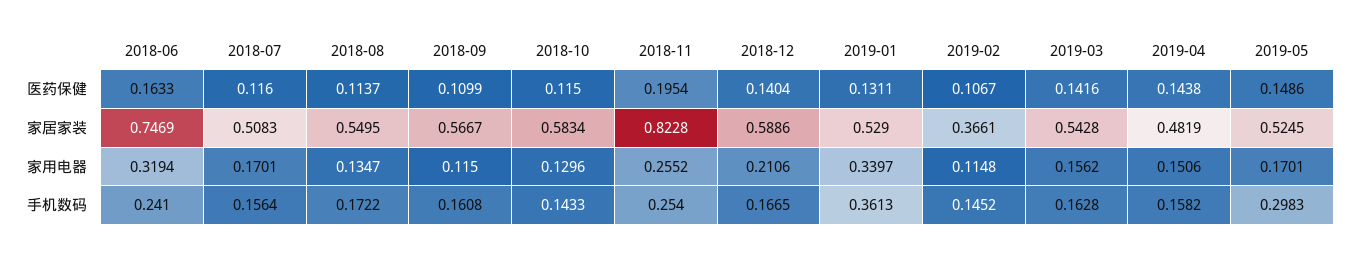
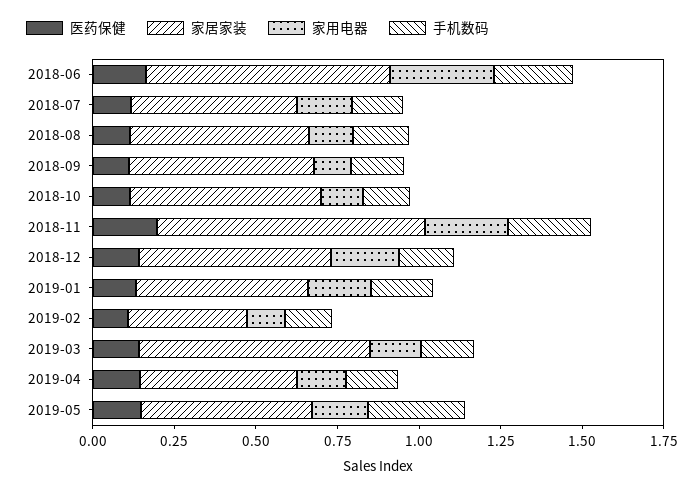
家居家装, 2019-03: 0.5428 -> 0.7
家用电器, 2019-01: 0.3397 -> 0.2
手机数码, 2019-01: 0.3613 -> 0.2

